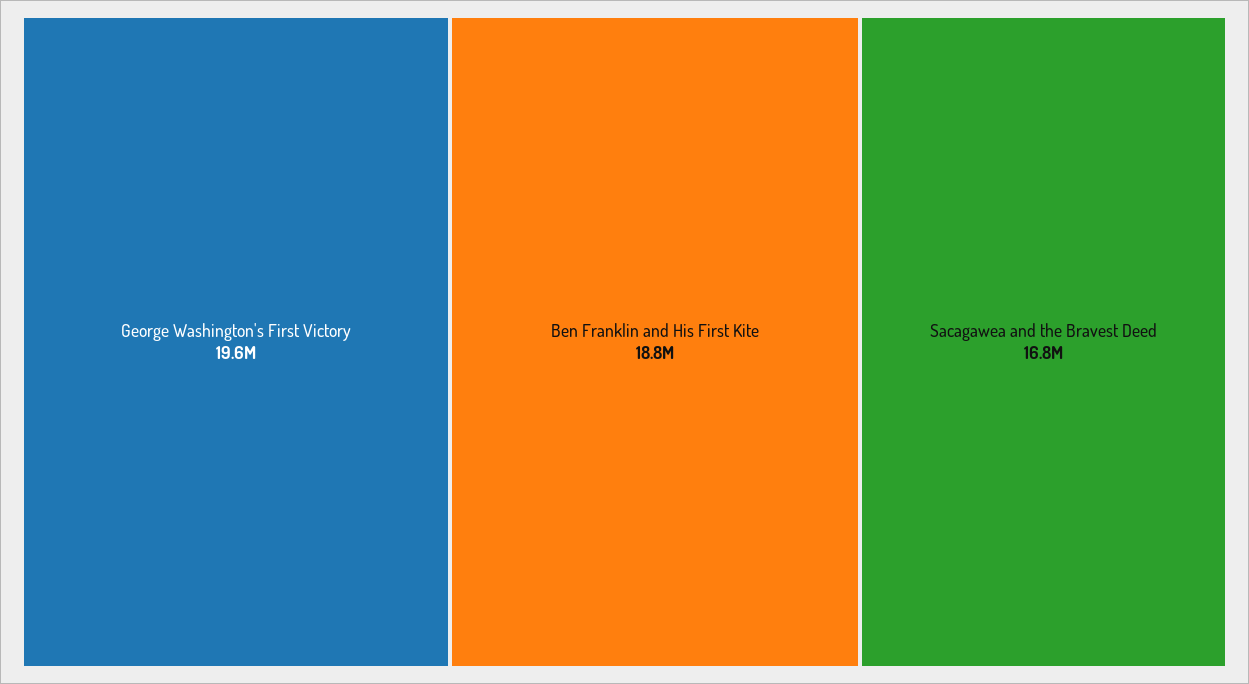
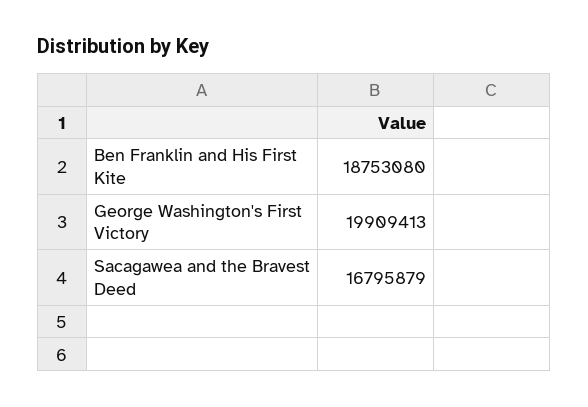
George Washington's First Victory: 19600000 -> 19909413

